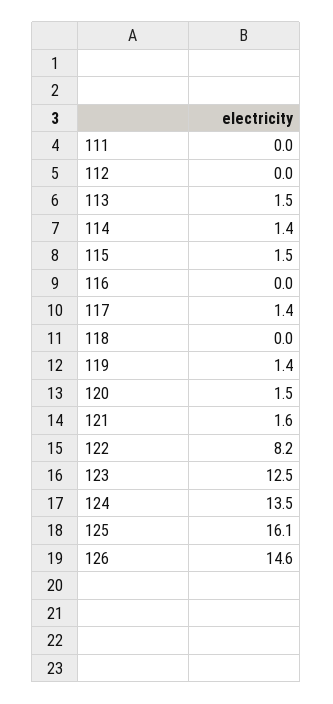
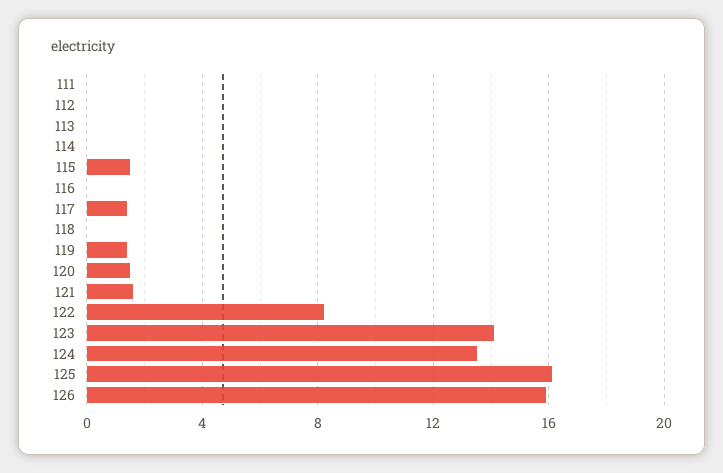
113: 1.5 -> 0
114: 1.4 -> 0
123: 12.5 -> 14
126: 14.6 -> 16

